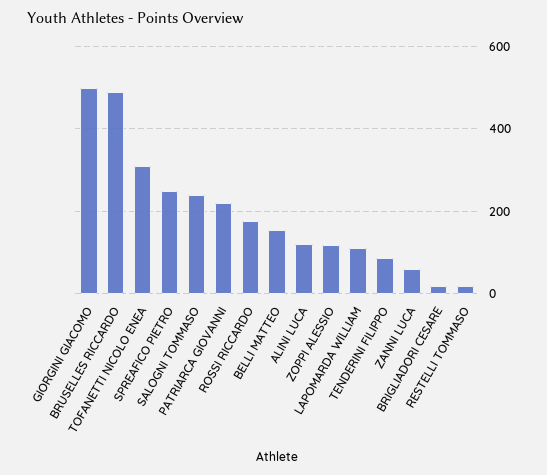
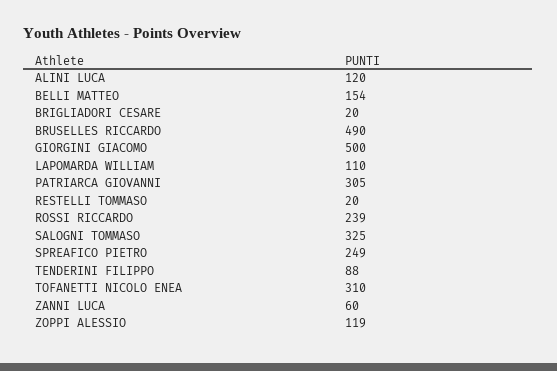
SALOGNI TOMMASO: 240 -> 325
PATRIARCA GIOVANNI: 220 -> 305
ROSSI RICCARDO: 180 -> 239

